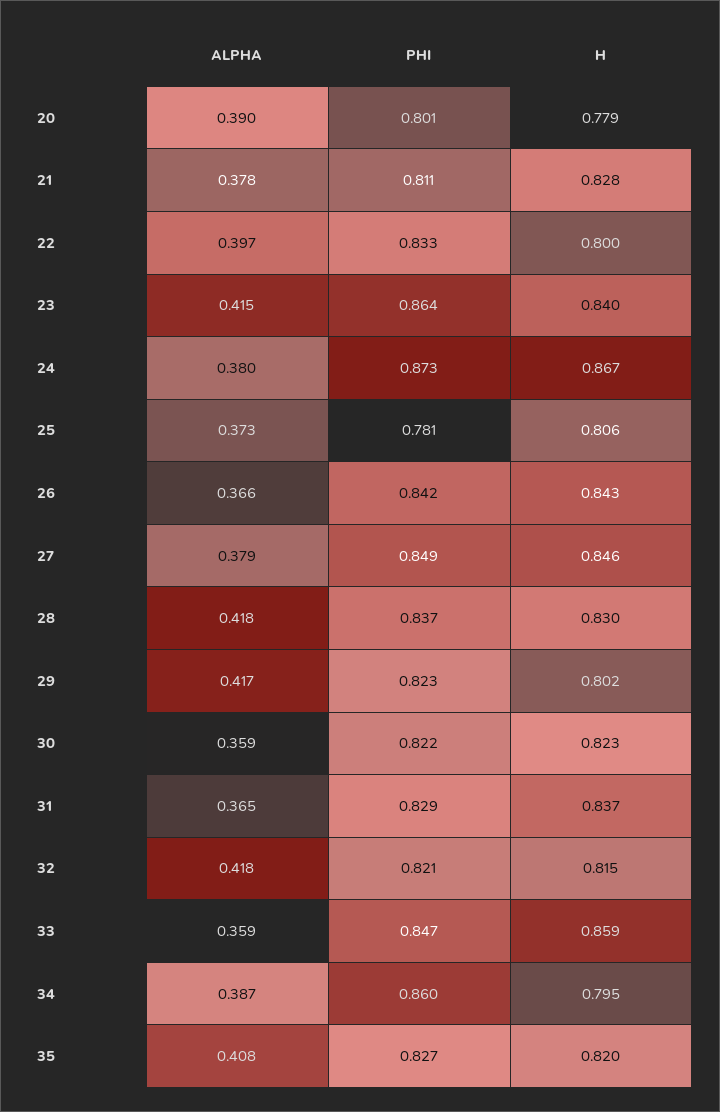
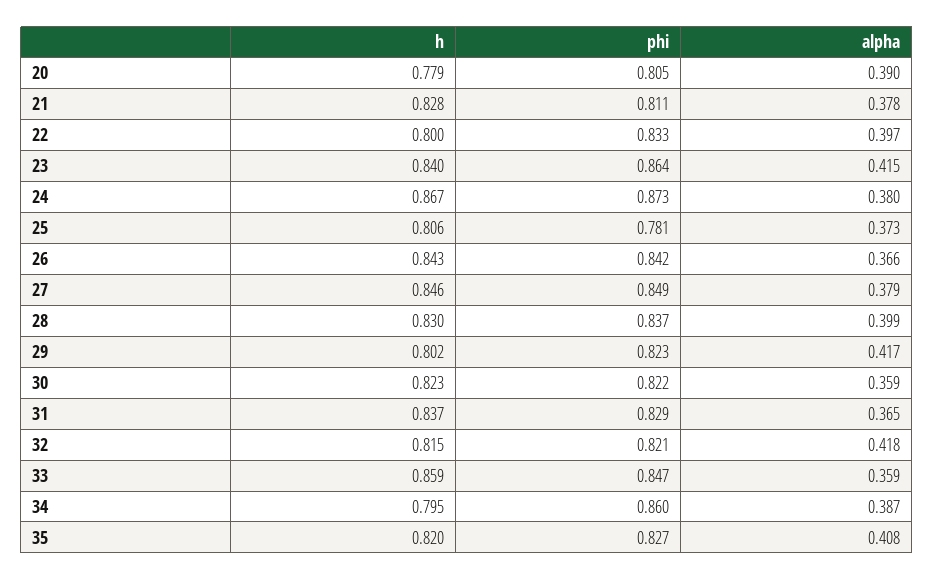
PHI, 20: 0.801 -> 0.805
ALPHA, 28: 0.418 -> 0.399

